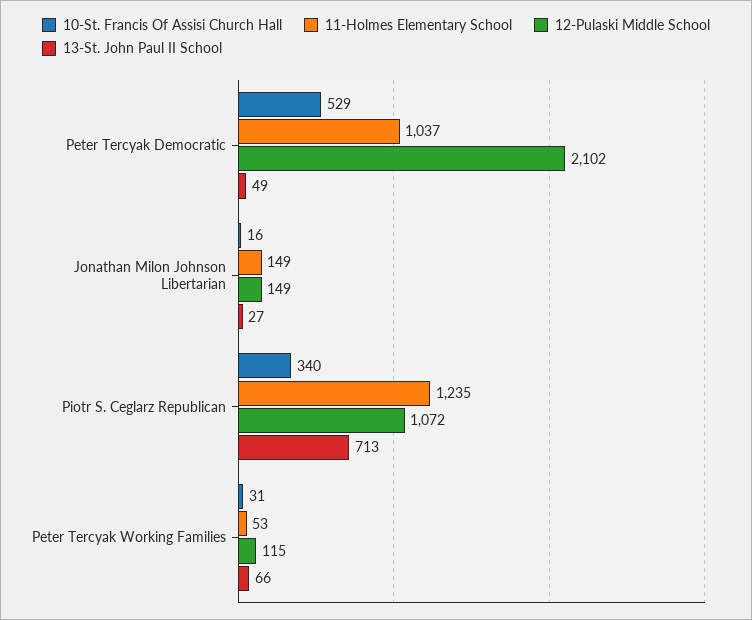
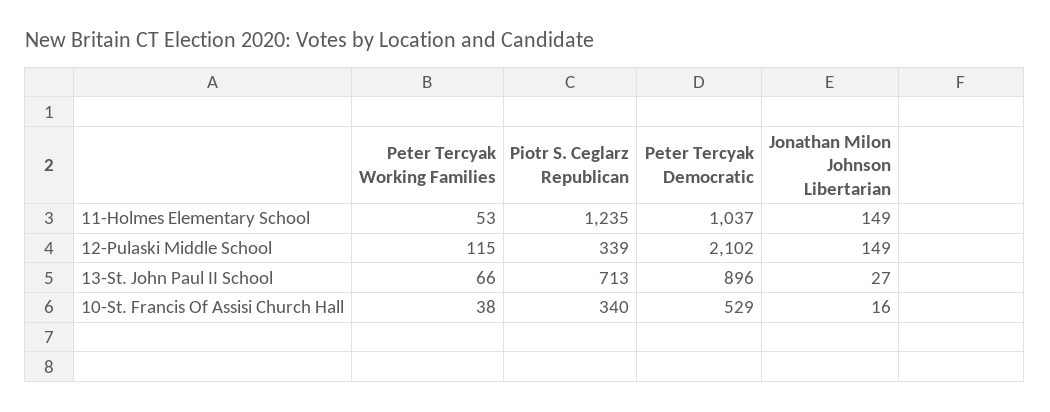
13-St. John Paul II School, Peter Tercyak Democratic: 49 -> 896
12-Pulaski Middle School, Piotr S. Ceglarz Republican: 1072 -> 339
10-St. Francis Of Assisi Church Hall, Peter Tercyak Working Families: 31 -> 38

